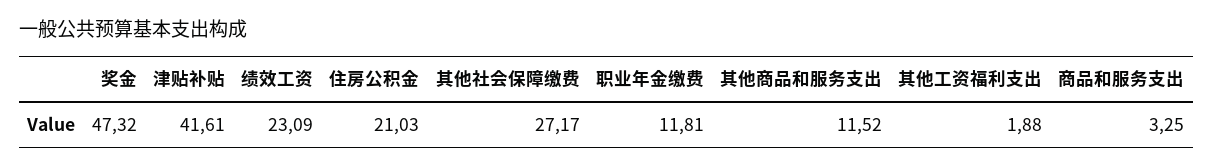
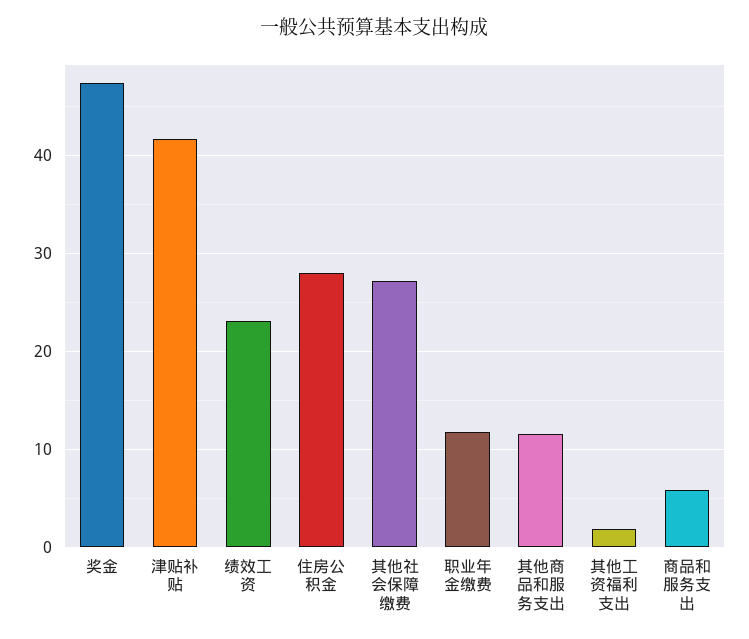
住房公积金: 21.03 -> 28
商品和服务支出: 3.25 -> 6

